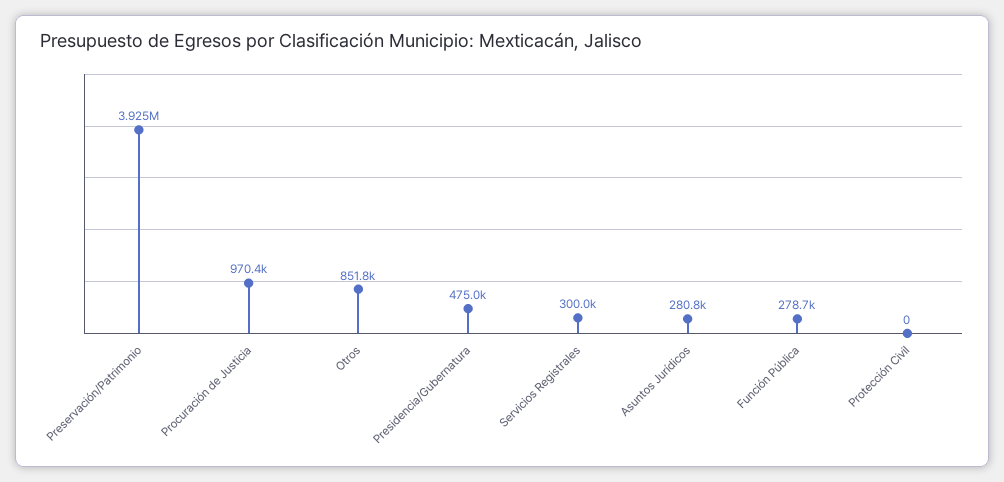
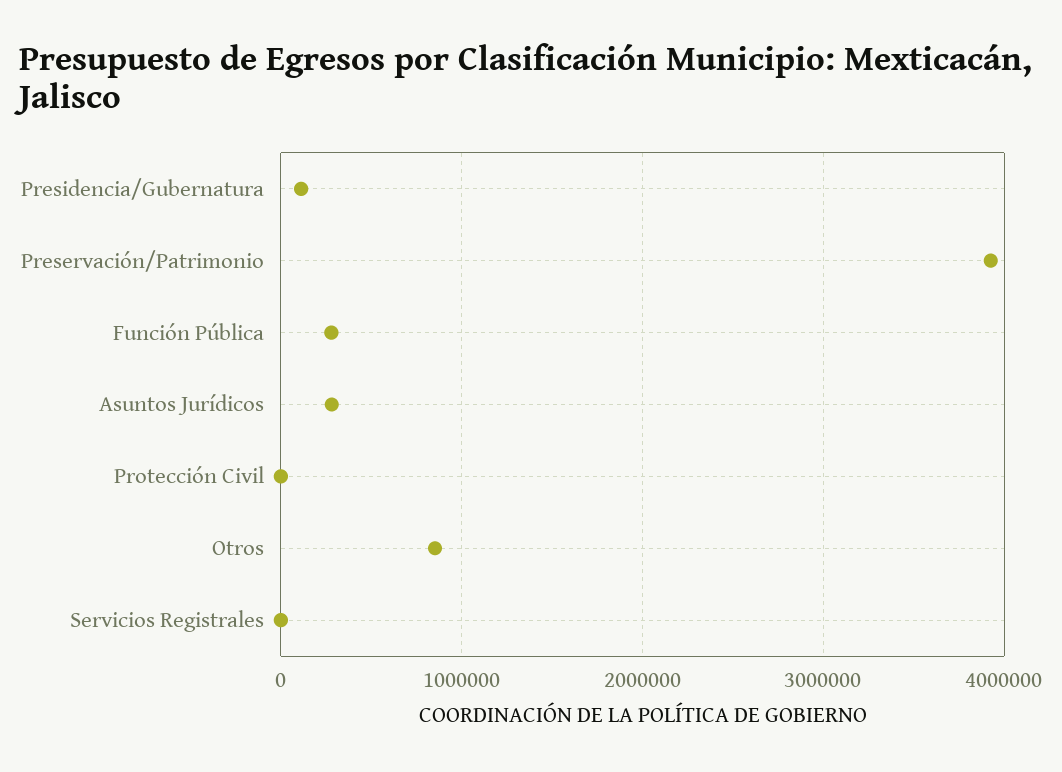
Procuración de Justicia: 970400 -> none
Presidencia/Gubernatura: 475000 -> 100000
Servicios Registrales: 300000 -> 0

